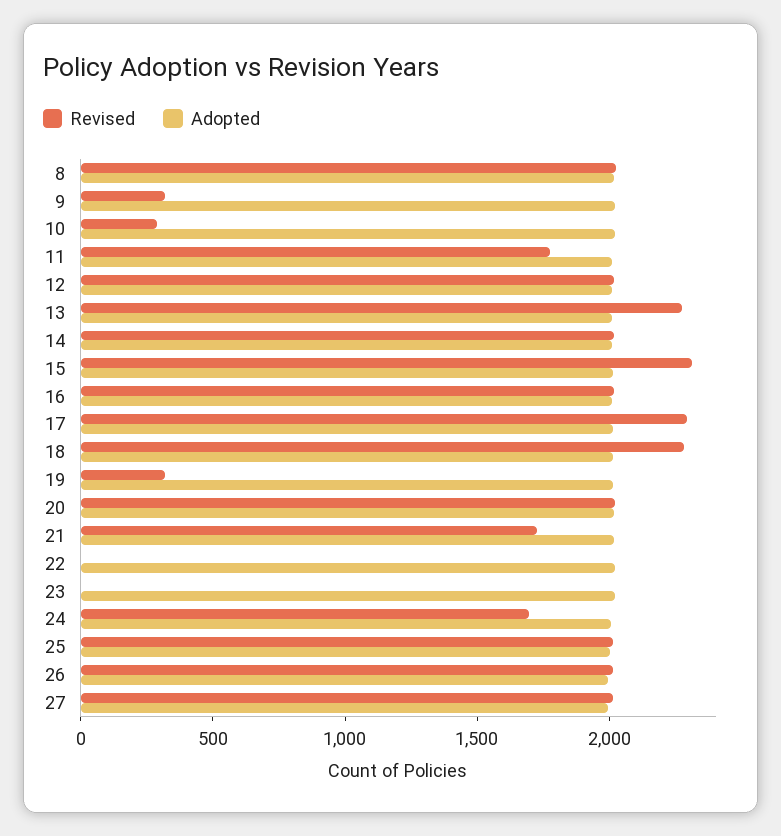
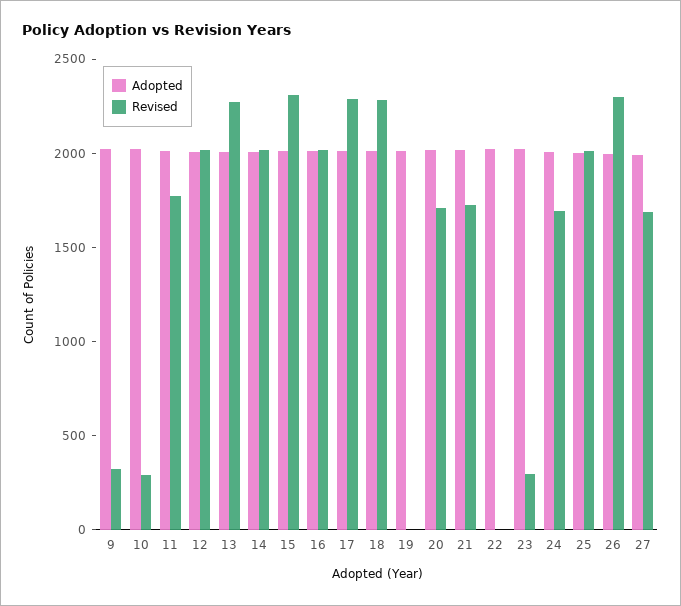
Revised, 8: 2000 -> none
Adopted, 8: 2000 -> none
Revised, 19: 300 -> 0
Revised, 20: 2000 -> 1700
Revised, 23: 0 -> 300
Revised, 26: 2000 -> 2300
Revised, 27: 2000 -> 1700

